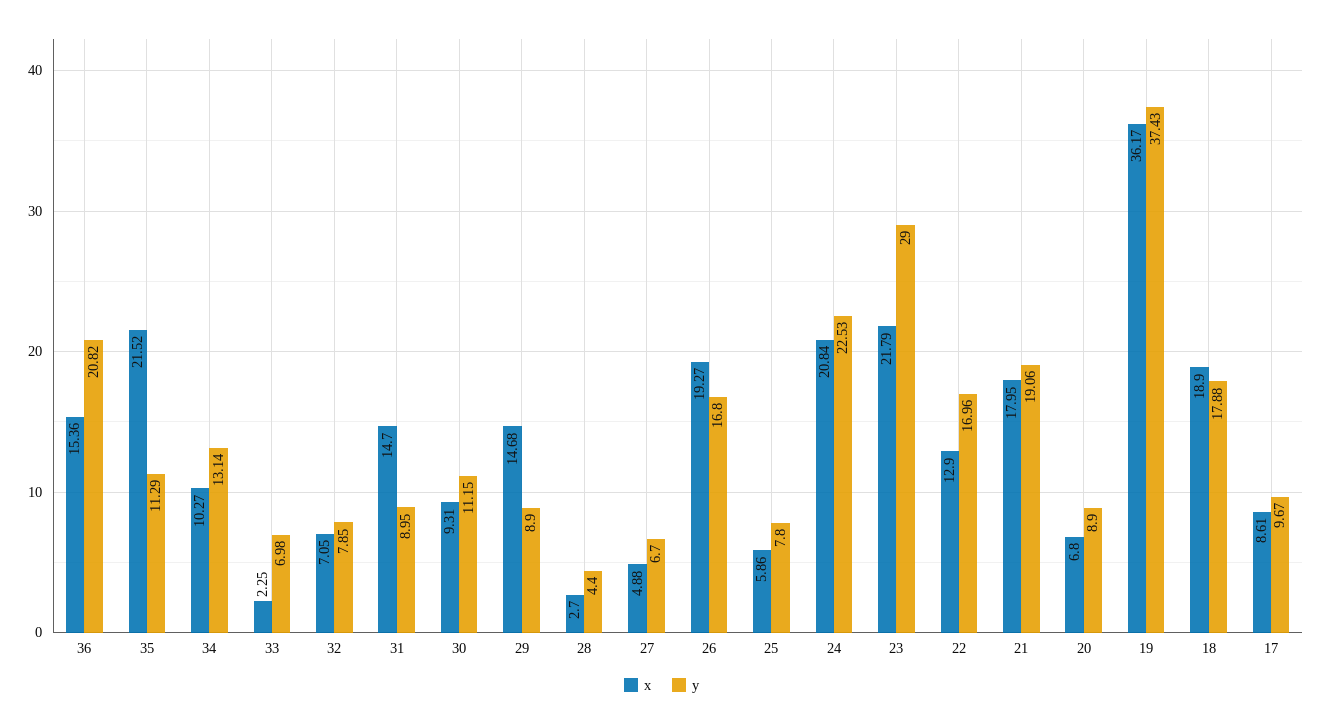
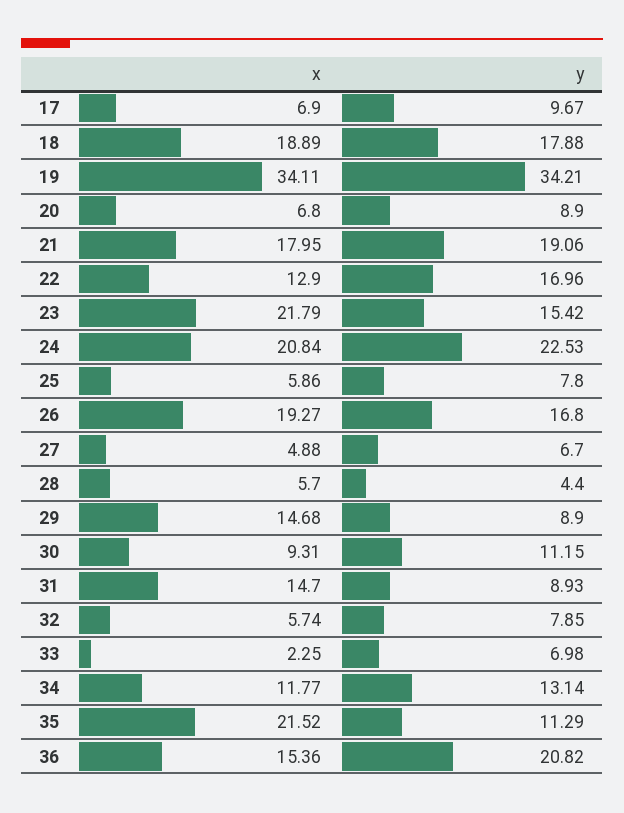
x, 34: 10.27 -> 11.77
x, 32: 7.05 -> 5.74
y, 31: 8.95 -> 8.93
x, 28: 2.7 -> 5.7
y, 23: 29 -> 15.42
x, 19: 36.17 -> 34.11
y, 19: 37.43 -> 34.21
x, 18: 18.9 -> 18.89
x, 17: 8.61 -> 6.9

